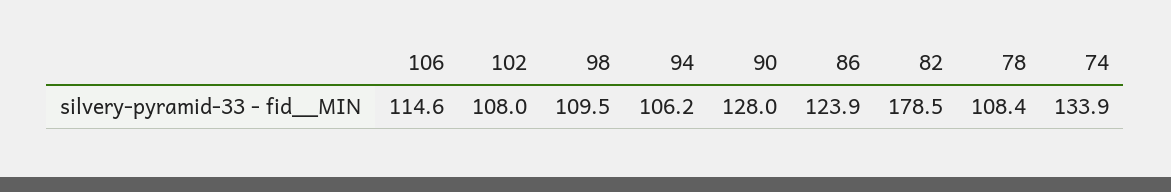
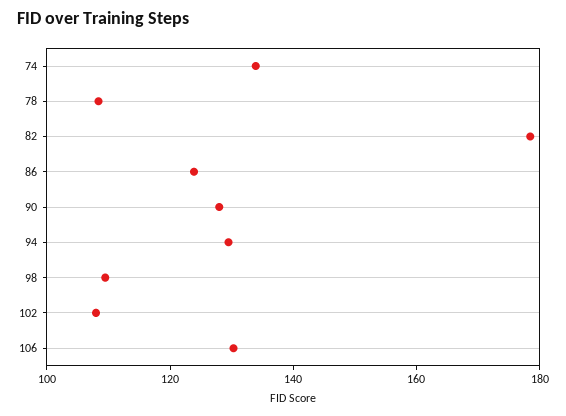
106: 114.6 -> 130
94: 106.2 -> 130

